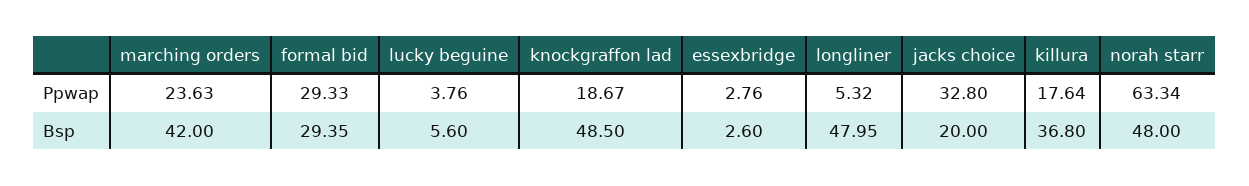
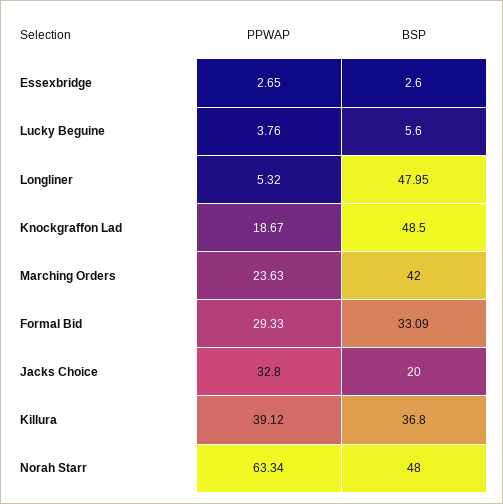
essexbridge, Ppwap: 2.76 -> 2.65
killura, Ppwap: 17.64 -> 39.12
formal bid, Bsp: 29.35 -> 33.09

